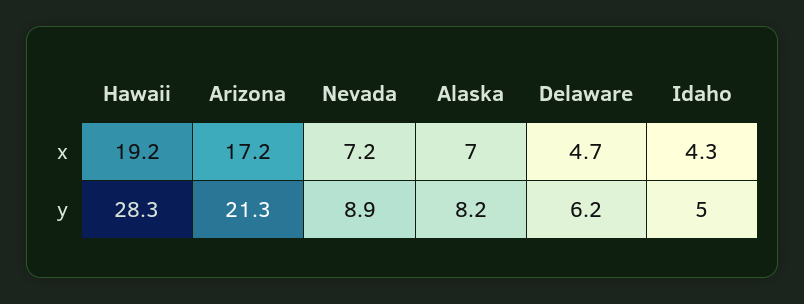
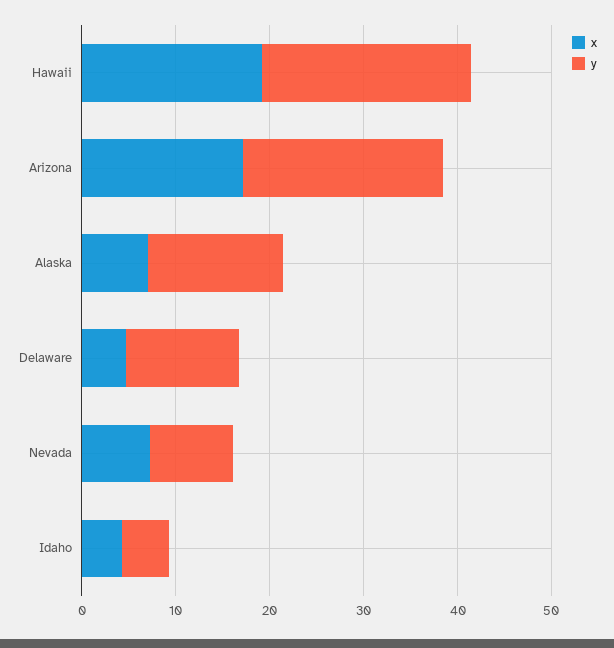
y, Hawaii: 28.3 -> 22
y, Alaska: 8.2 -> 14
y, Delaware: 6.2 -> 12

